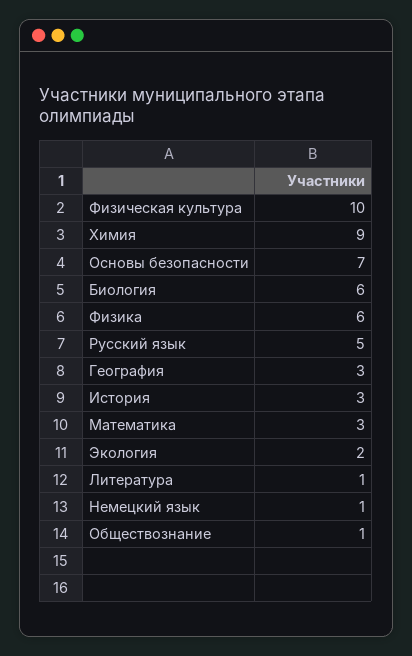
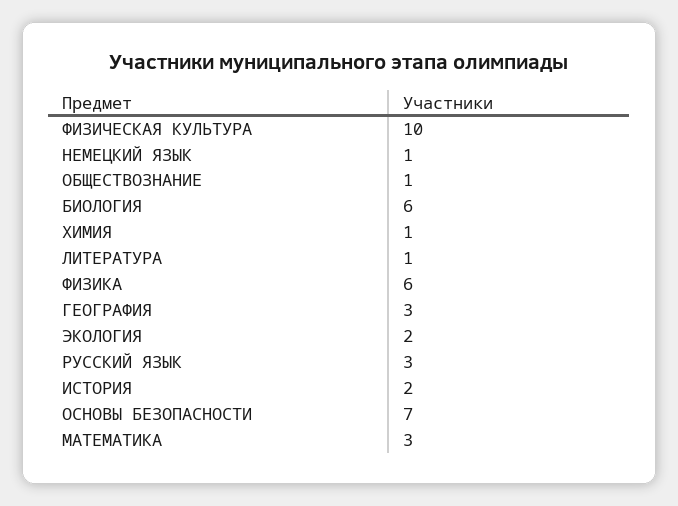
Химия: 9 -> 1
Русский язык: 5 -> 3
История: 3 -> 2

